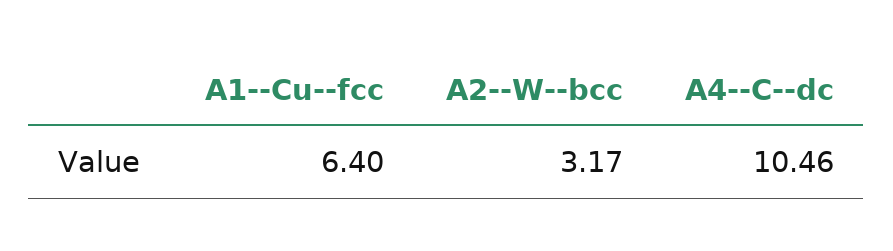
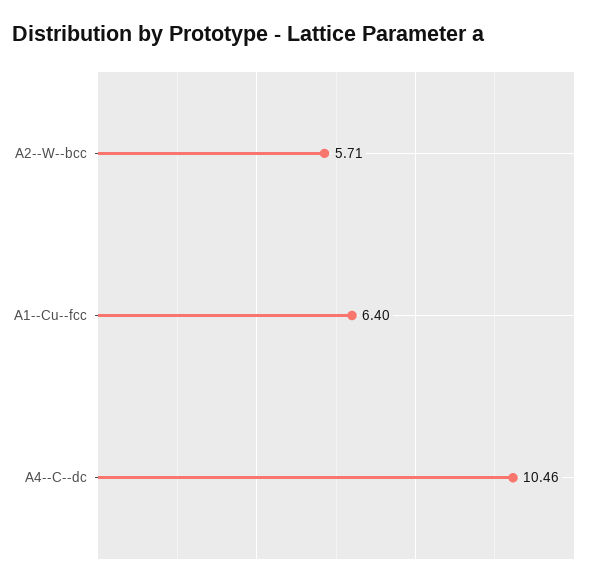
A2--W--bcc: 3.17 -> 5.71

